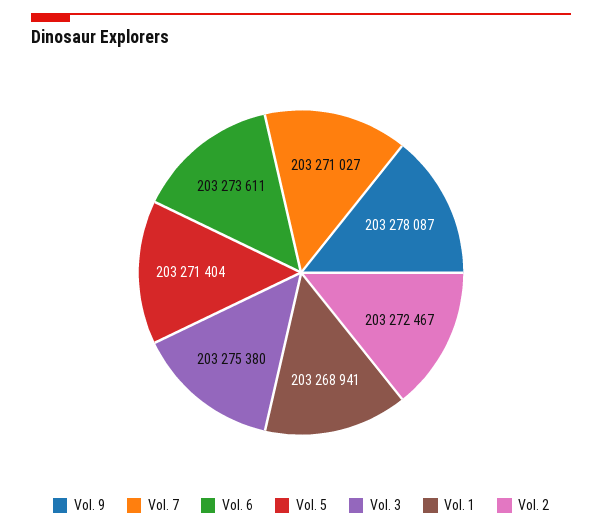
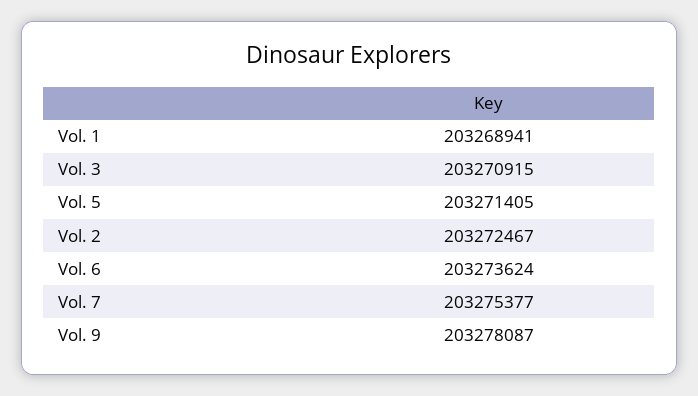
Vol. 7: 203271027 -> 203275377
Vol. 6: 203273611 -> 203273624
Vol. 5: 203271404 -> 203271405
Vol. 3: 203275380 -> 203270915

